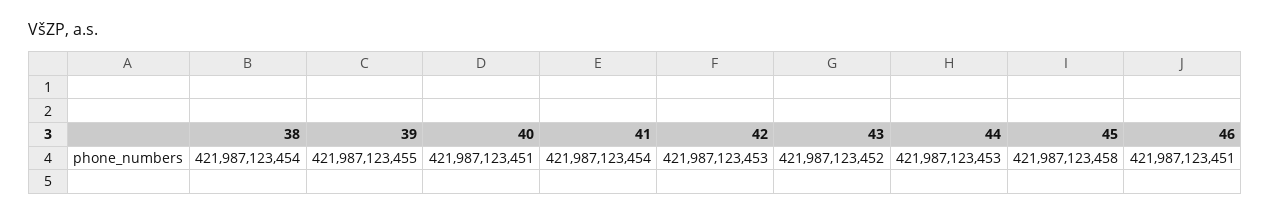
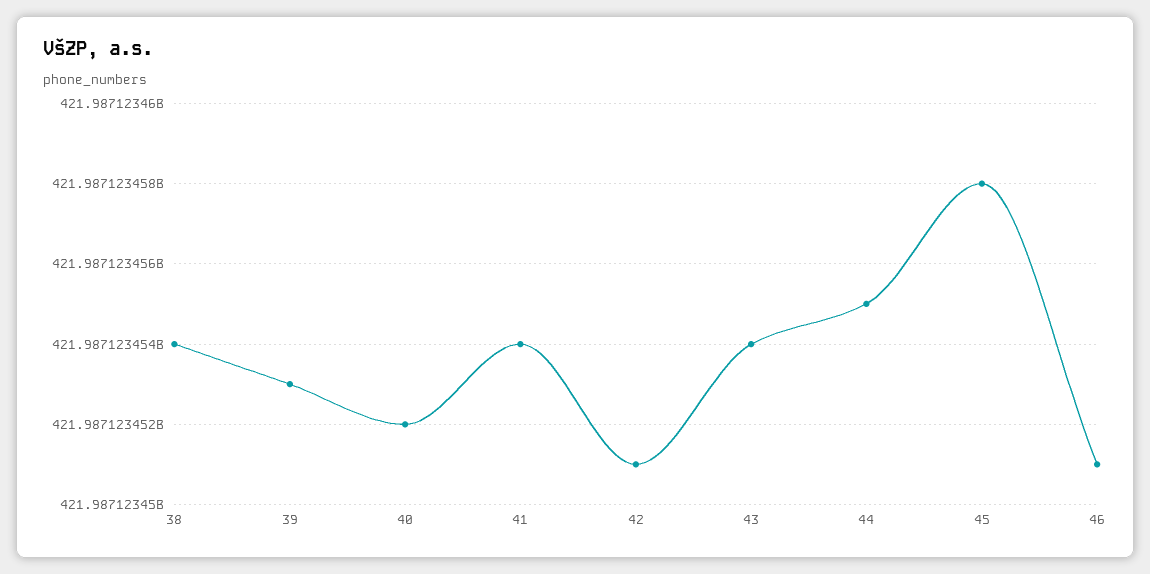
39: 421987123455 -> 421987123453
40: 421987123451 -> 421987123452
42: 421987123453 -> 421987123451
43: 421987123452 -> 421987123454
44: 421987123453 -> 421987123455

